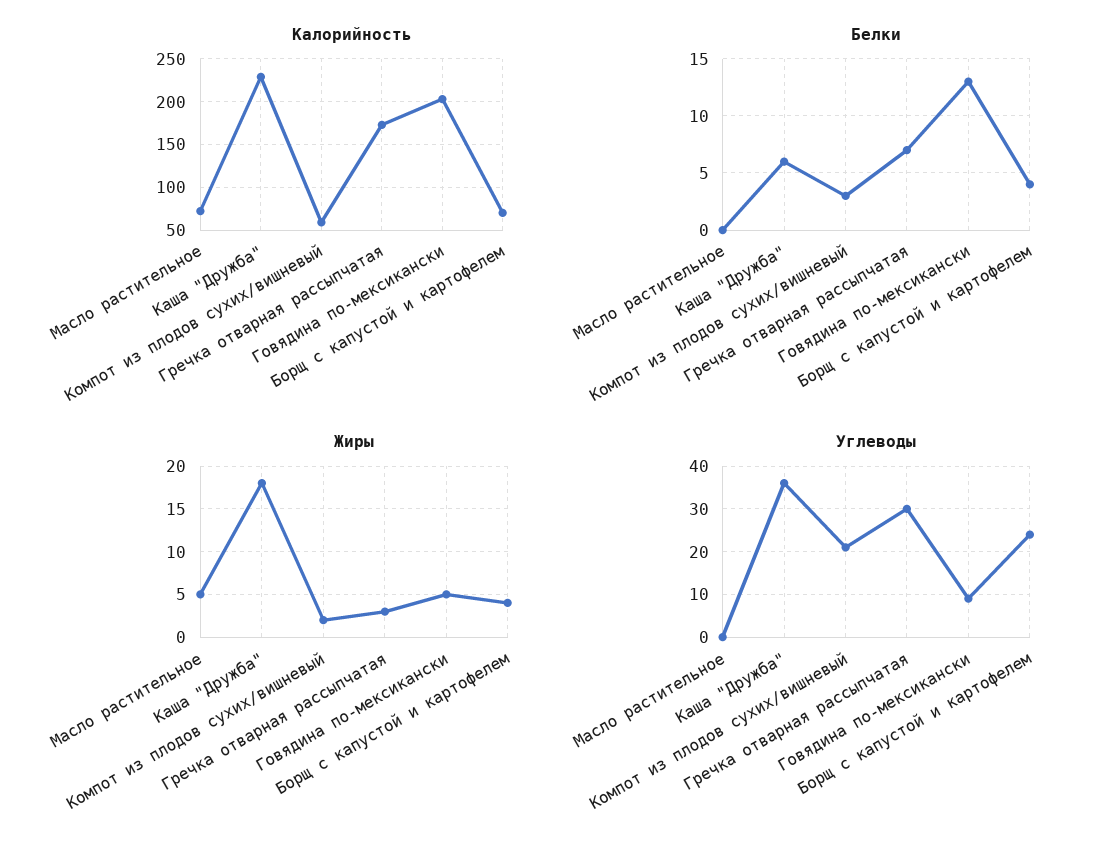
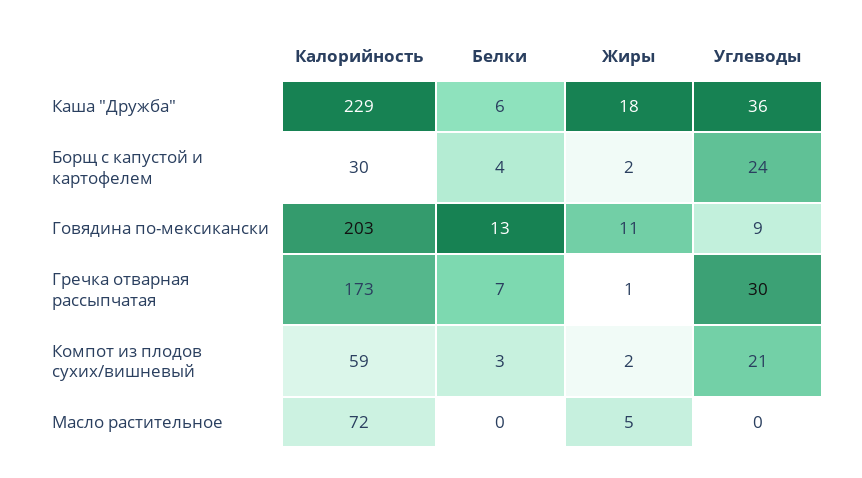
Калорийность, Борщ с капустой и картофелем: 70 -> 30
Жиры, Гречка отварная рассыпчатая: 3 -> 1
Жиры, Говядина по-мексикански: 5 -> 11
Жиры, Борщ с капустой и картофелем: 4 -> 2

